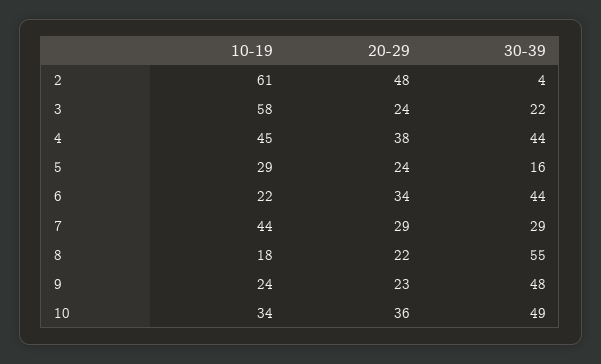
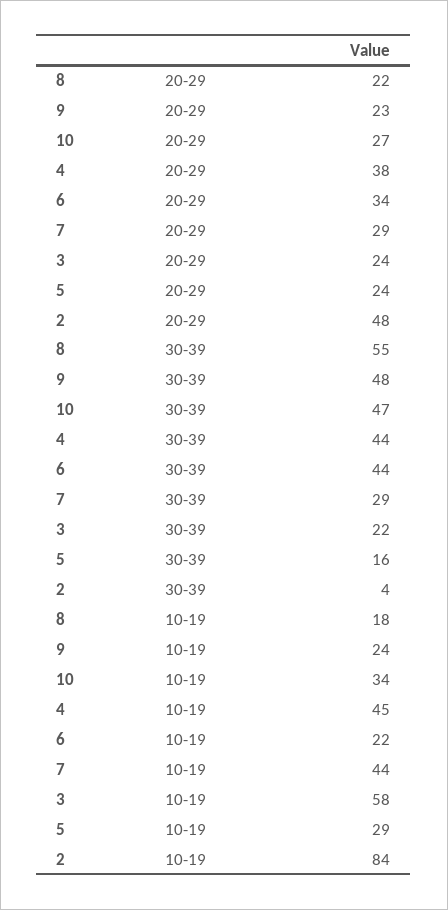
10-19, 2: 61 -> 84
20-29, 10: 36 -> 27
30-39, 10: 49 -> 47

